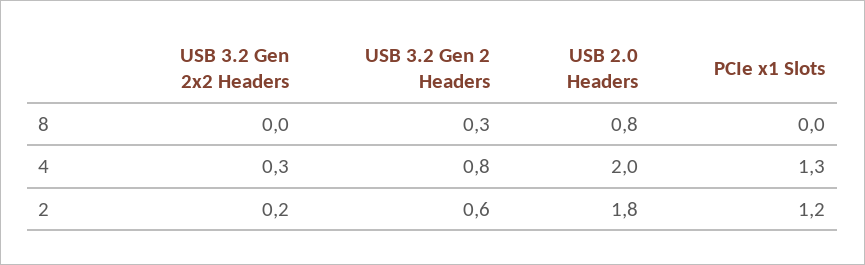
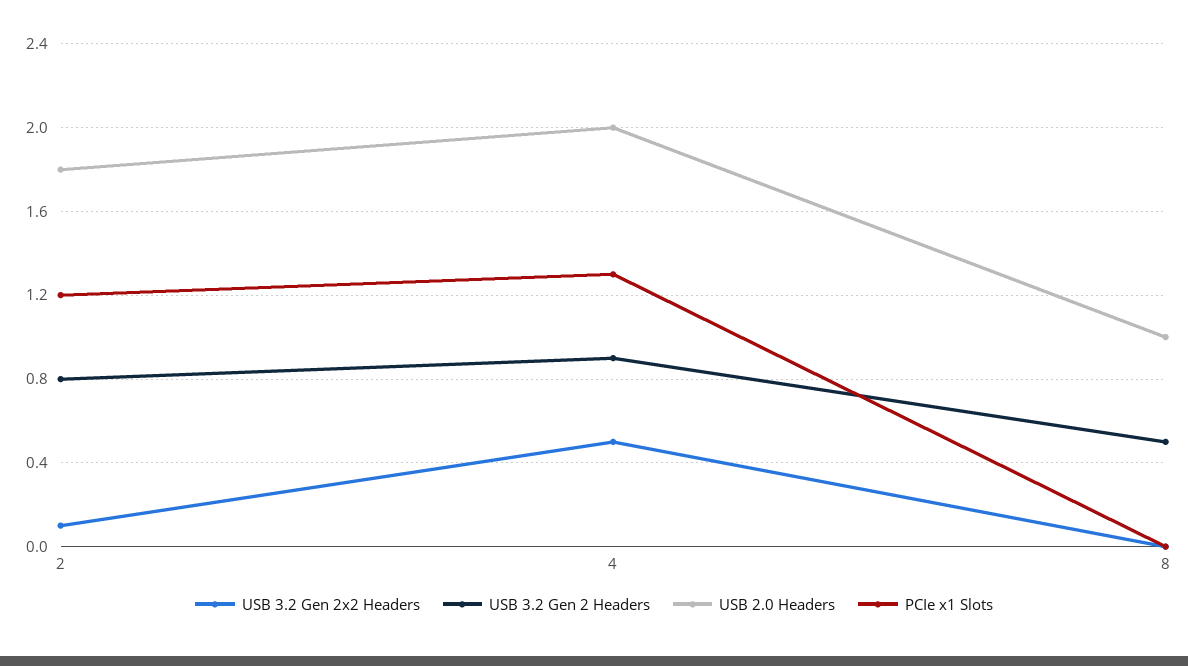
USB 3.2 Gen 2 Headers, 8: 0.3 -> 0.5
USB 2.0 Headers, 8: 0.8 -> 1
USB 3.2 Gen 2x2 Headers, 4: 0.3 -> 0.5
USB 3.2 Gen 2 Headers, 4: 0.8 -> 0.9
USB 3.2 Gen 2x2 Headers, 2: 0.2 -> 0.1
USB 3.2 Gen 2 Headers, 2: 0.6 -> 0.8

